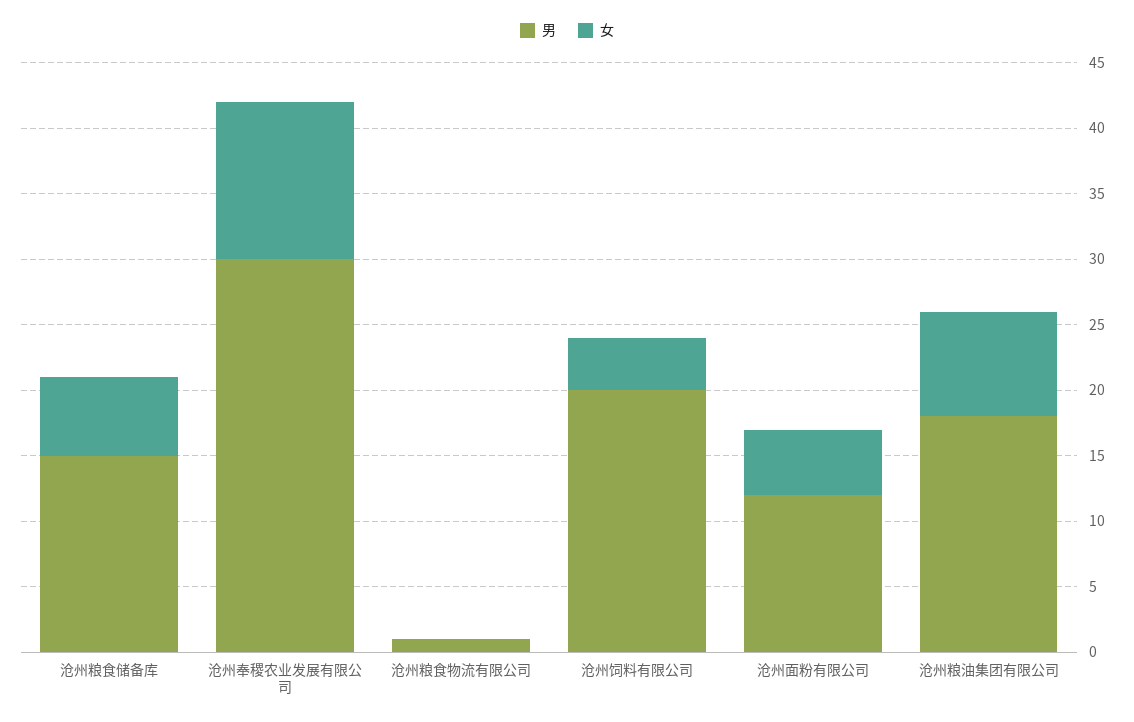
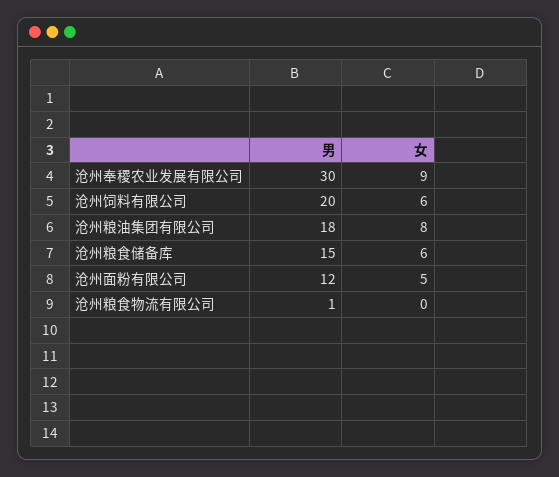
女, 沧州奉稷农业发展有限公司: 12 -> 9
女, 沧州饲料有限公司: 4 -> 6

